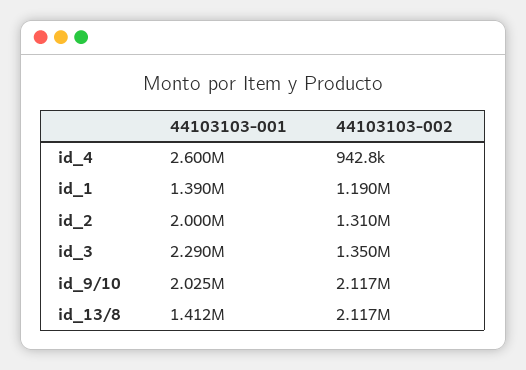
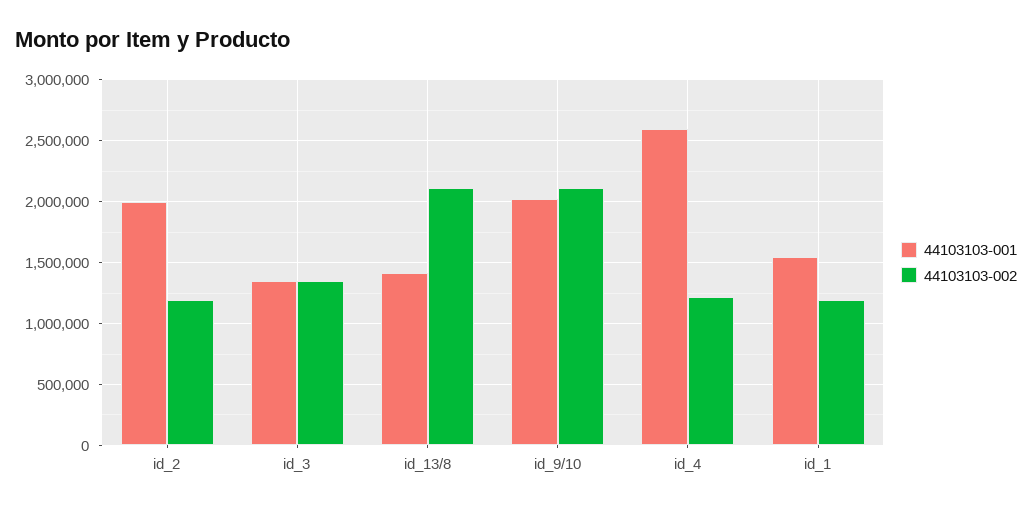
44103103-002, id_4: 942800 -> 1200000
44103103-001, id_1: 1390000 -> 1550000
44103103-002, id_2: 1310000 -> 1200000
44103103-001, id_3: 2290000 -> 1350000

